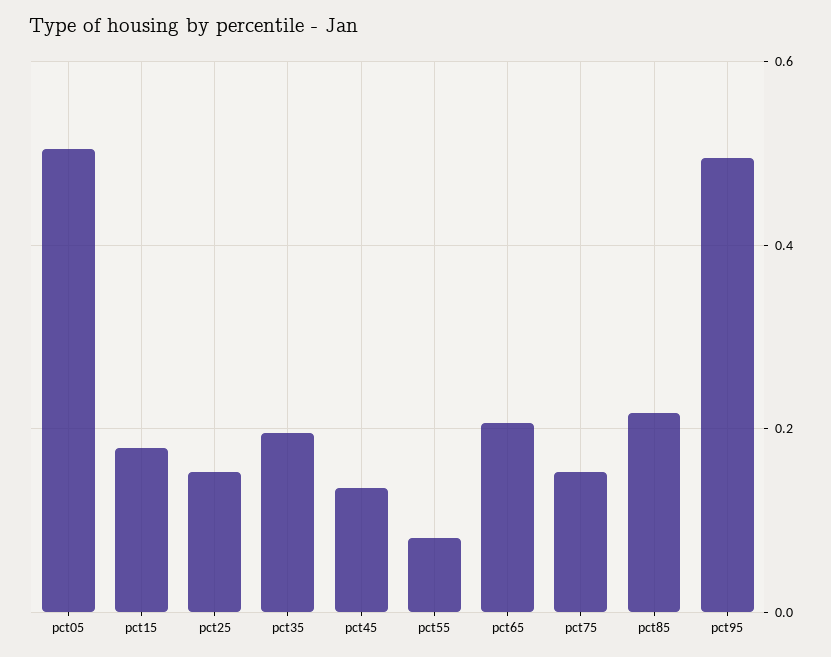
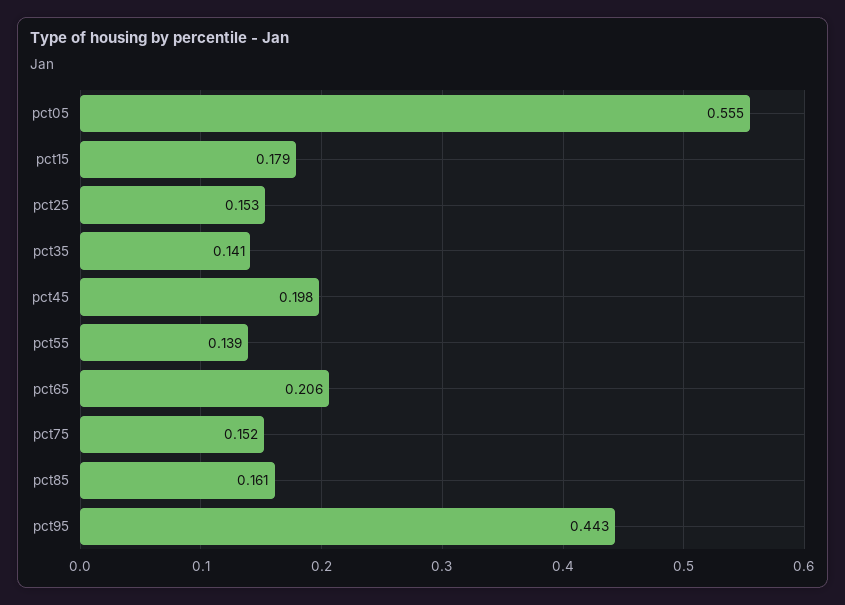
pct05: 0.5 -> 0.555
pct35: 0.2 -> 0.141
pct45: 0.14 -> 0.198
pct55: 0.08 -> 0.139
pct85: 0.22 -> 0.161
pct95: 0.5 -> 0.443

